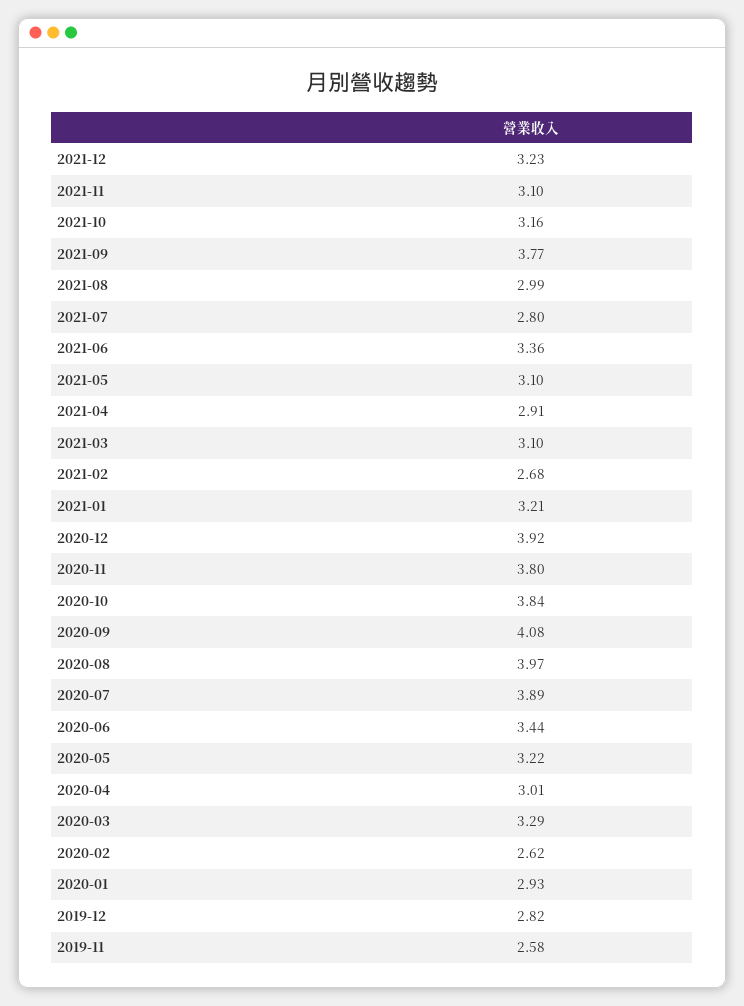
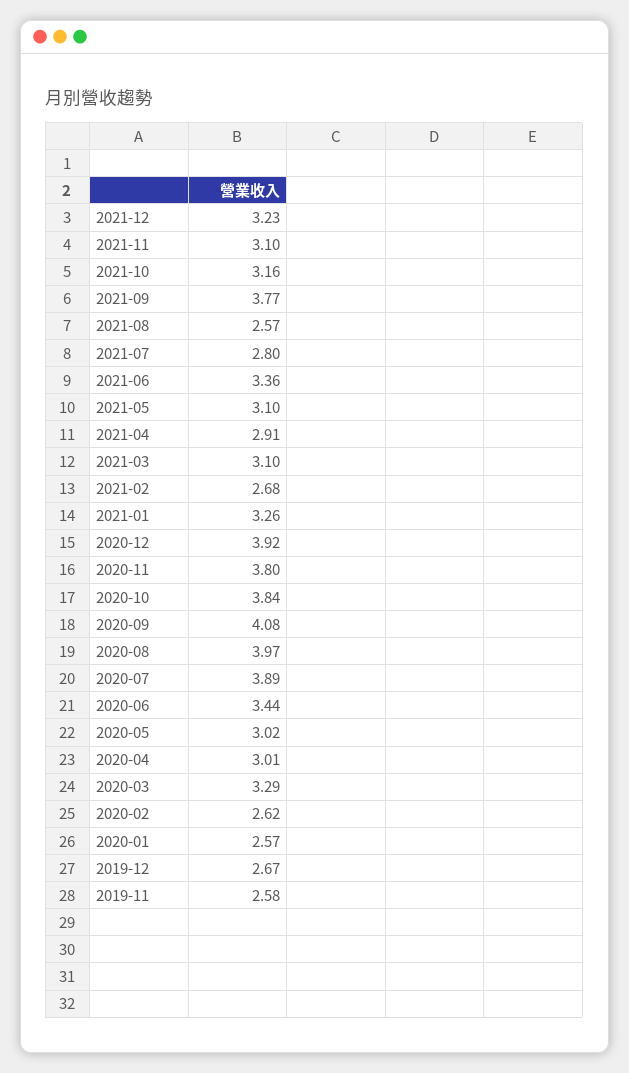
2021-08: 2.99 -> 2.57
2021-01: 3.21 -> 3.26
2020-05: 3.22 -> 3.02
2020-01: 2.93 -> 2.57
2019-12: 2.82 -> 2.67

